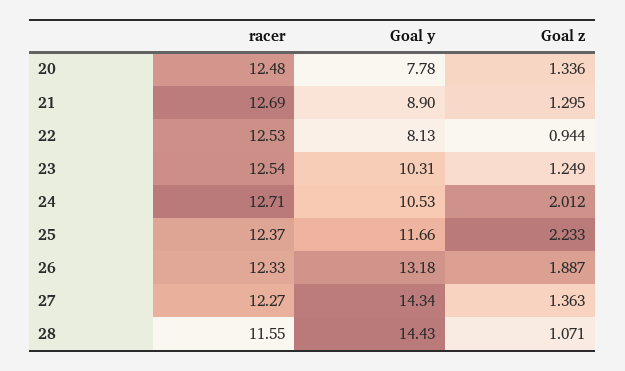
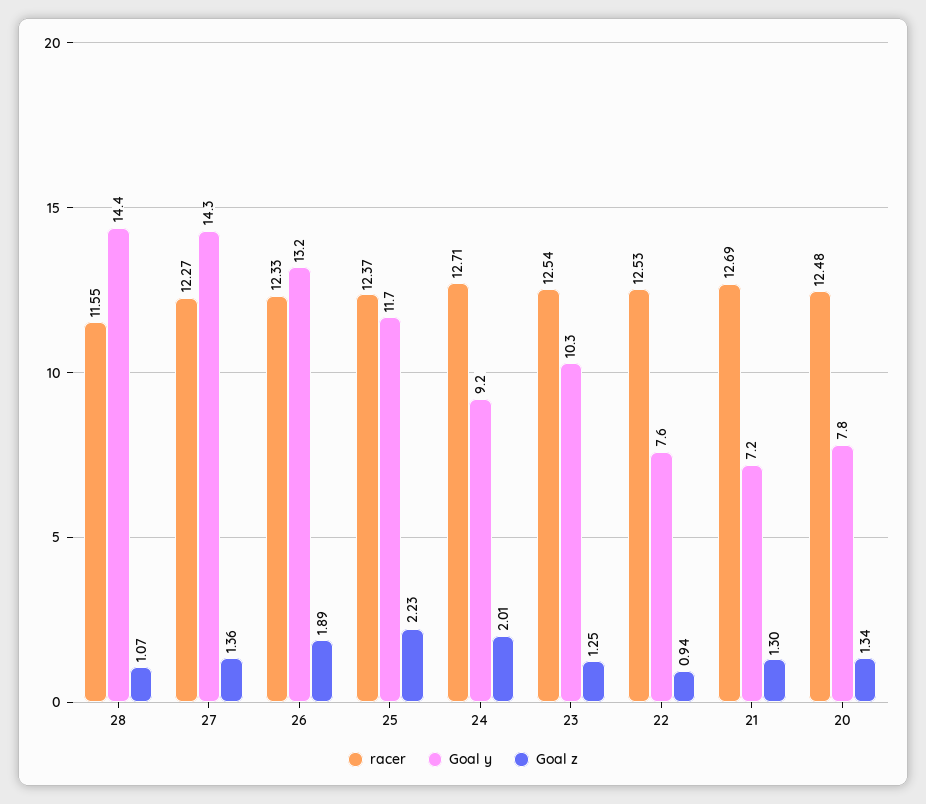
Goal y, 21: 8.9 -> 7.2
Goal y, 22: 8.13 -> 7.6
Goal y, 24: 10.53 -> 9.2

